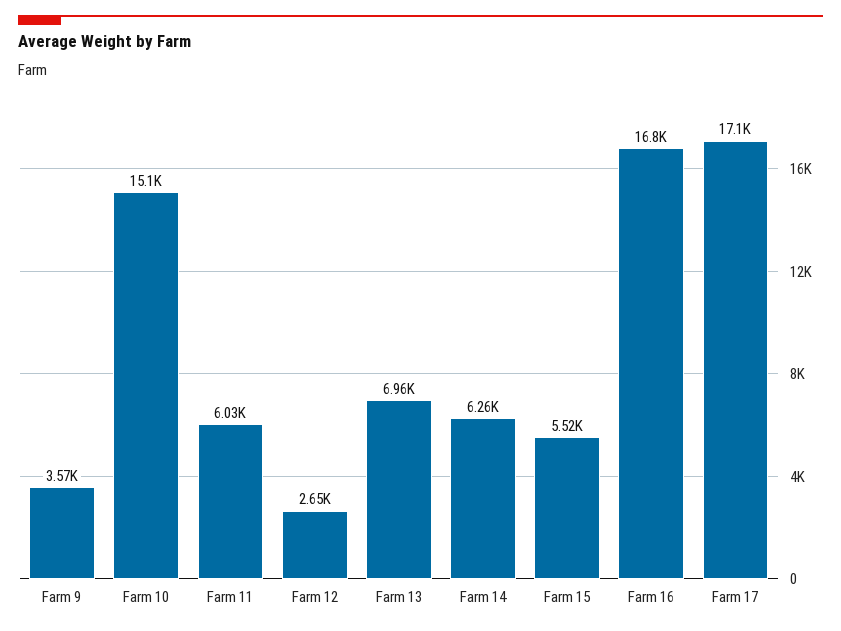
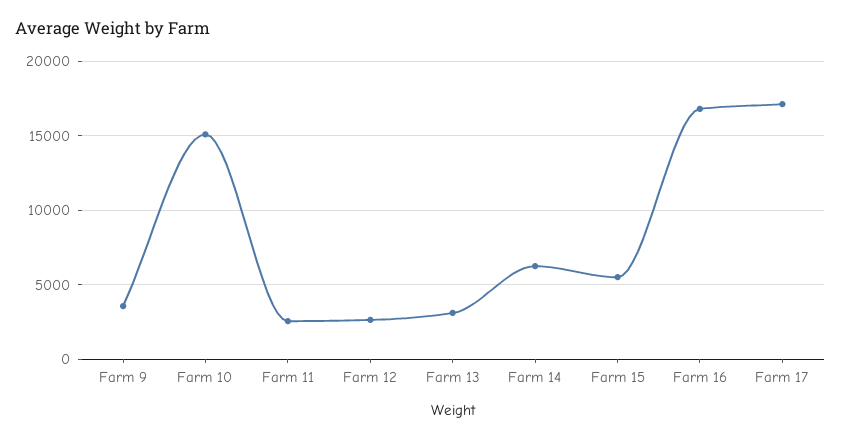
Farm 11: 6030 -> 2500
Farm 13: 6960 -> 3000

